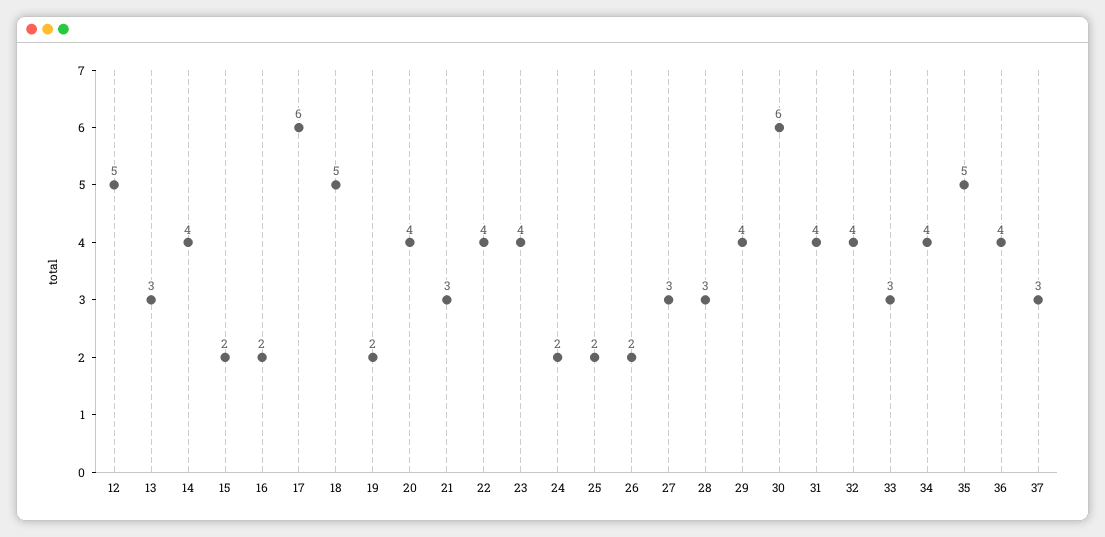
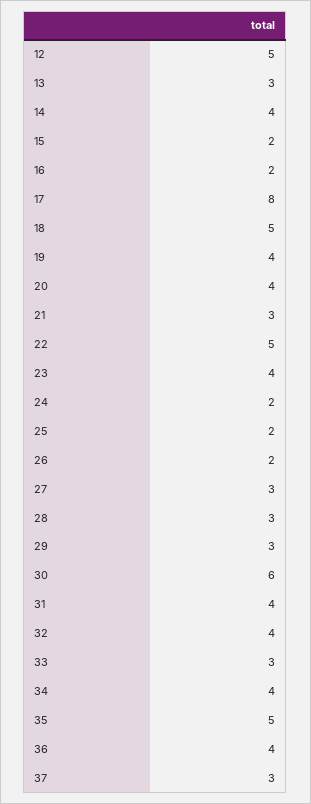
17: 6 -> 8
19: 2 -> 4
22: 4 -> 5
29: 4 -> 3

